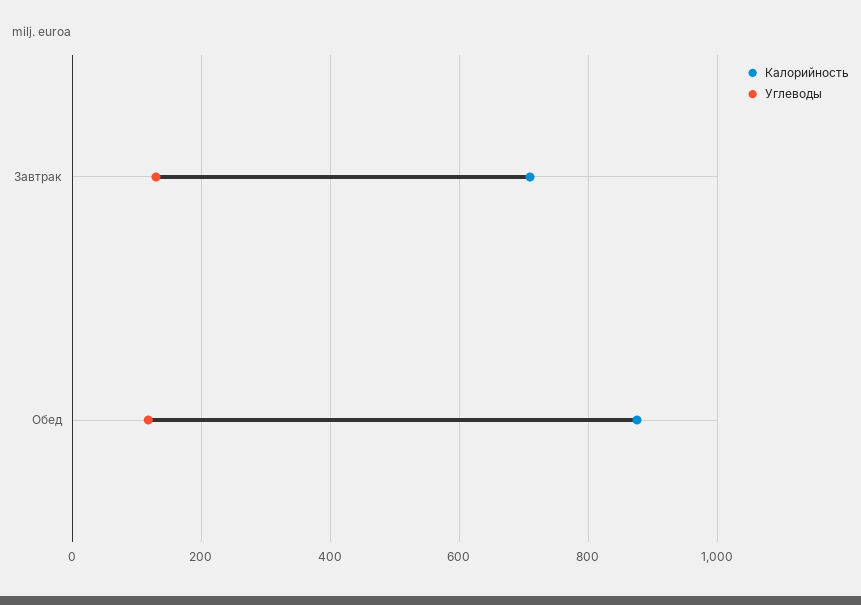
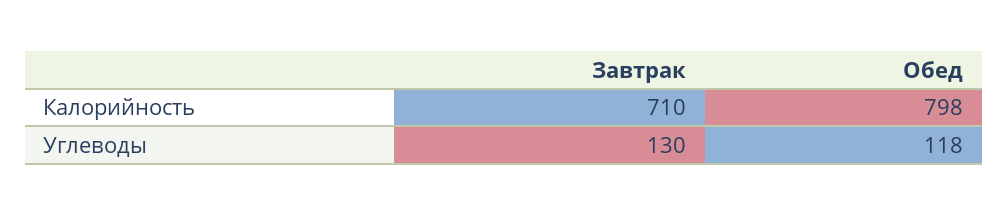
Калорийность, Обед: 880 -> 798

